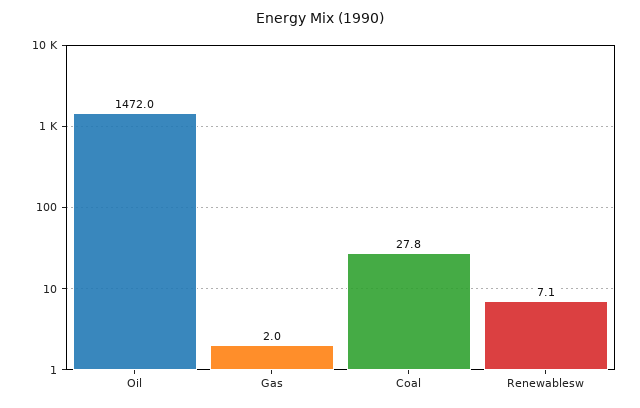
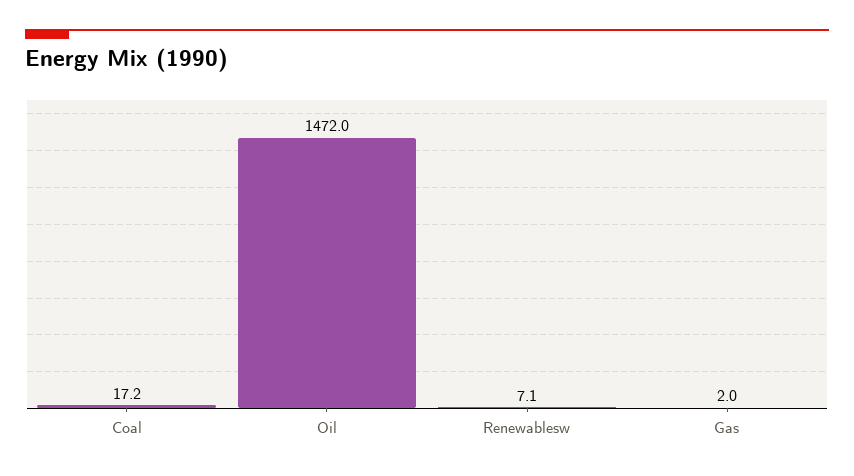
Coal: 27.8 -> 17.2

